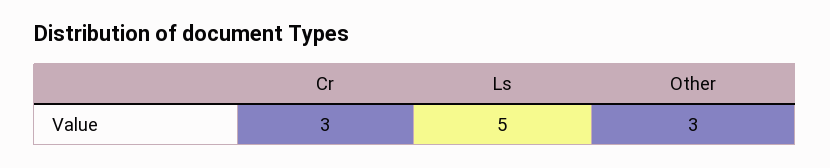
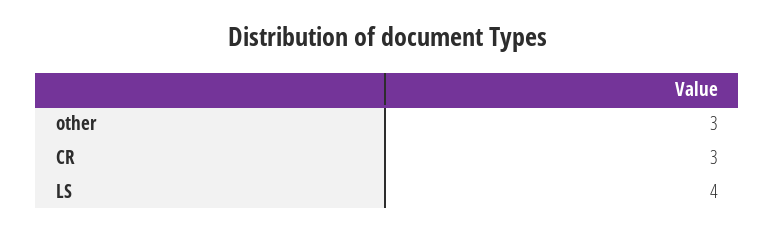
Ls: 5 -> 4

